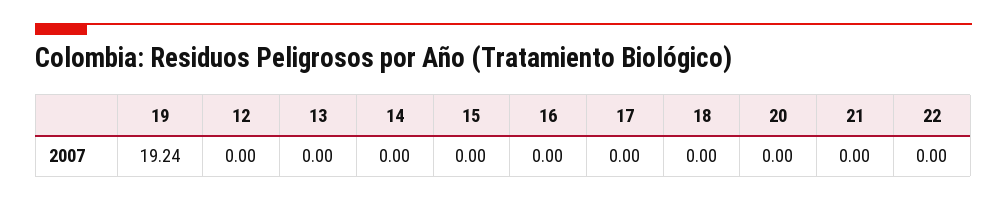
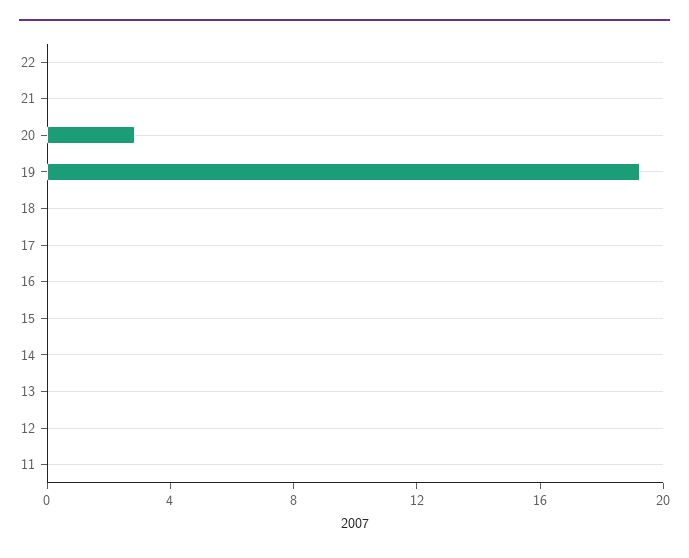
20: 0 -> 3
11: none -> 0

